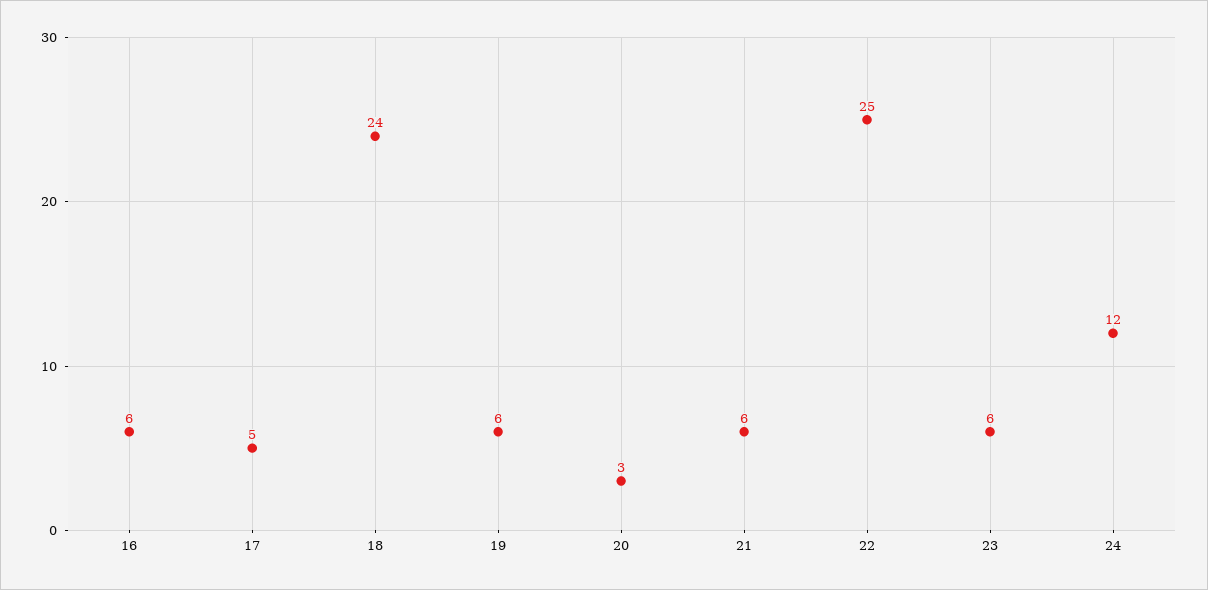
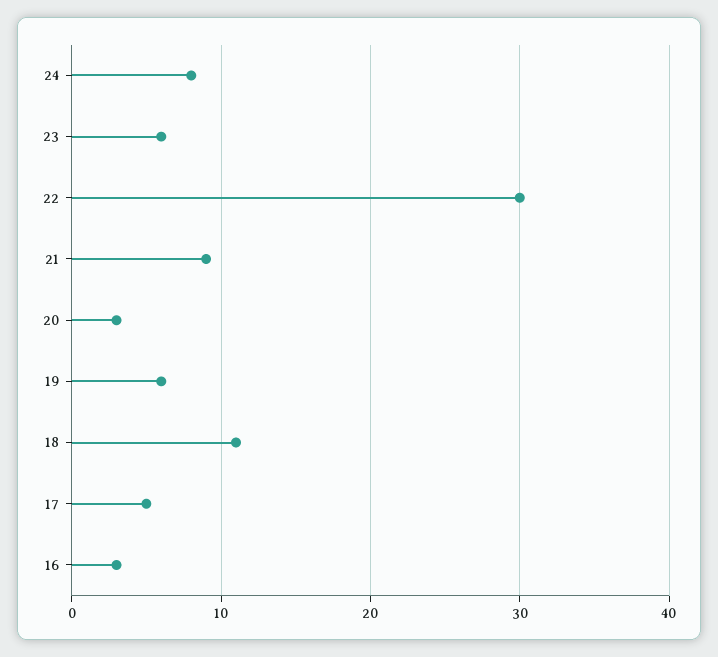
16: 6 -> 3
18: 24 -> 11
21: 6 -> 9
22: 25 -> 30
24: 12 -> 8

